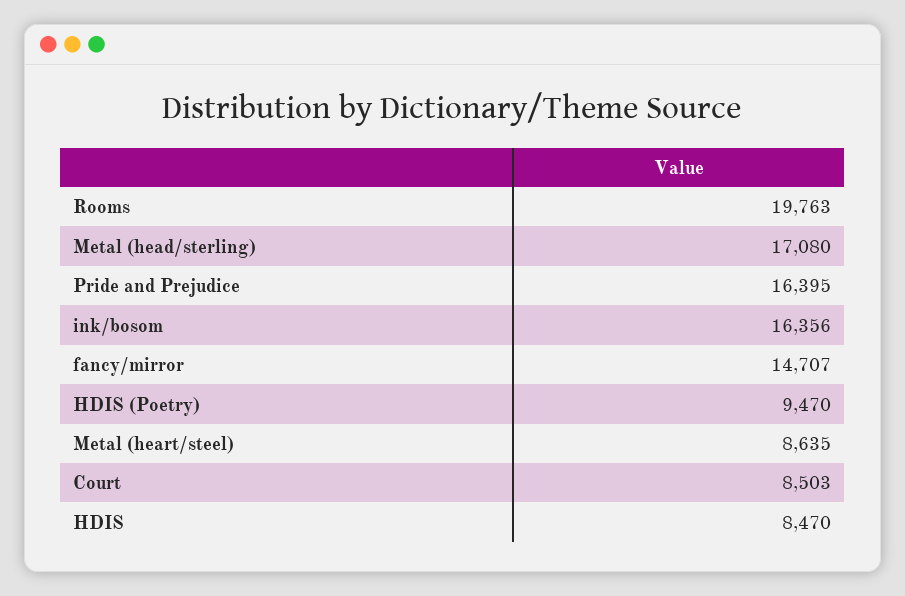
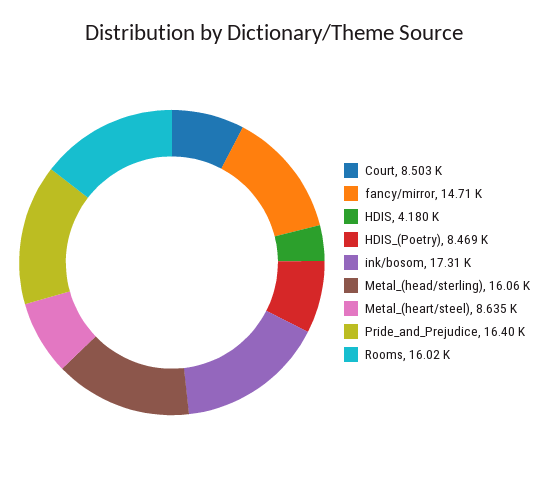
Rooms: 19763 -> 16020
Metal (head/sterling): 17080 -> 16060
ink/bosom: 16356 -> 17310
HDIS (Poetry): 9470 -> 8469
HDIS: 8470 -> 4180

